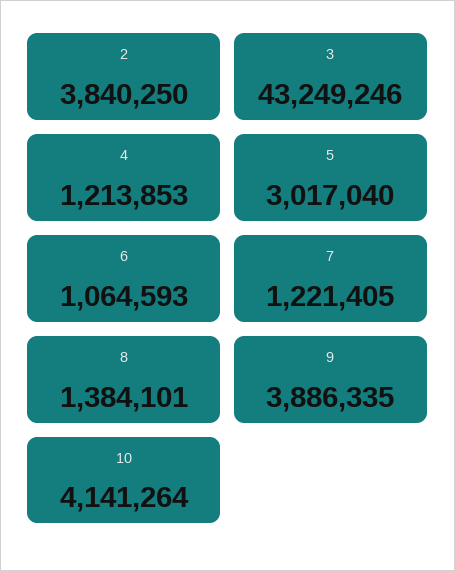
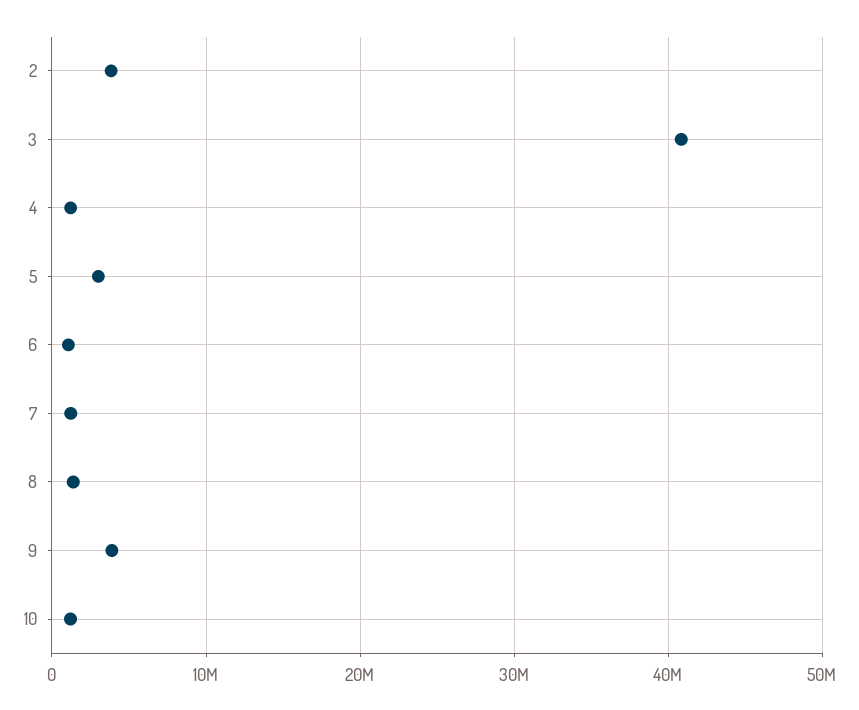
3: 43249246 -> 41000000
10: 4141264 -> 1000000

